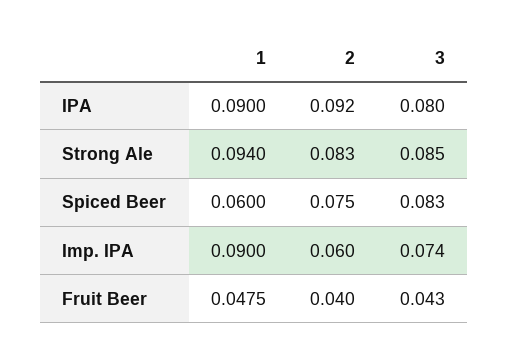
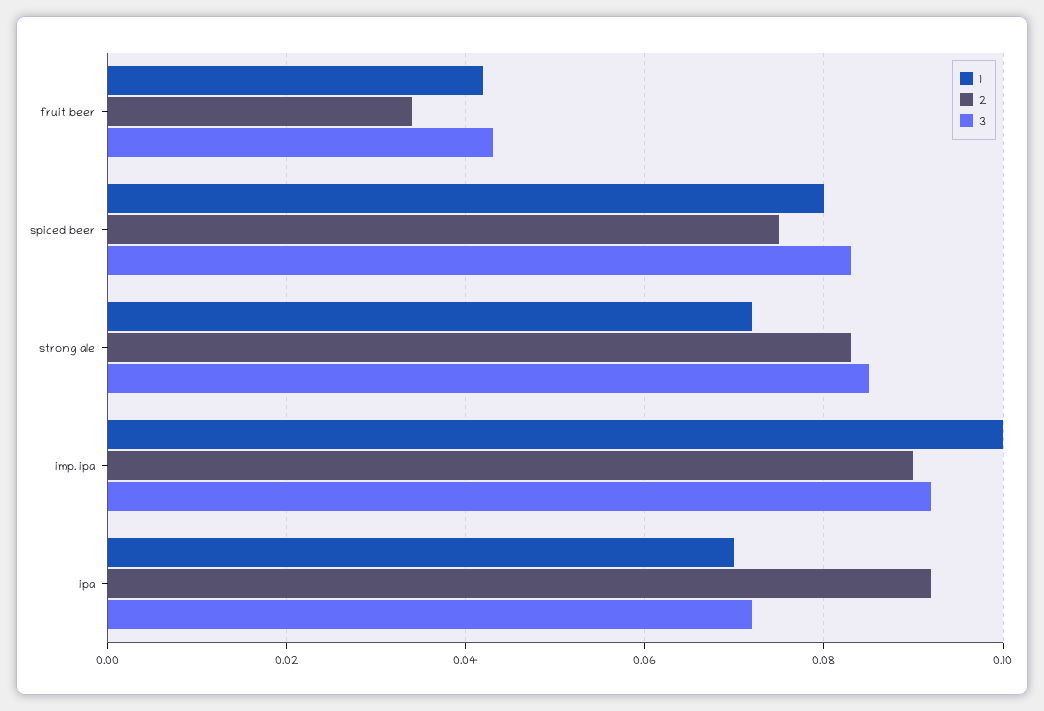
1, IPA: 0.09 -> 0.07
3, IPA: 0.08 -> 0.072
1, Strong Ale: 0.094 -> 0.072
1, Spiced Beer: 0.06 -> 0.08
1, Imp. IPA: 0.09 -> 0.1
2, Imp. IPA: 0.06 -> 0.09
3, Imp. IPA: 0.074 -> 0.092
1, Fruit Beer: 0.0475 -> 0.042
2, Fruit Beer: 0.04 -> 0.034

